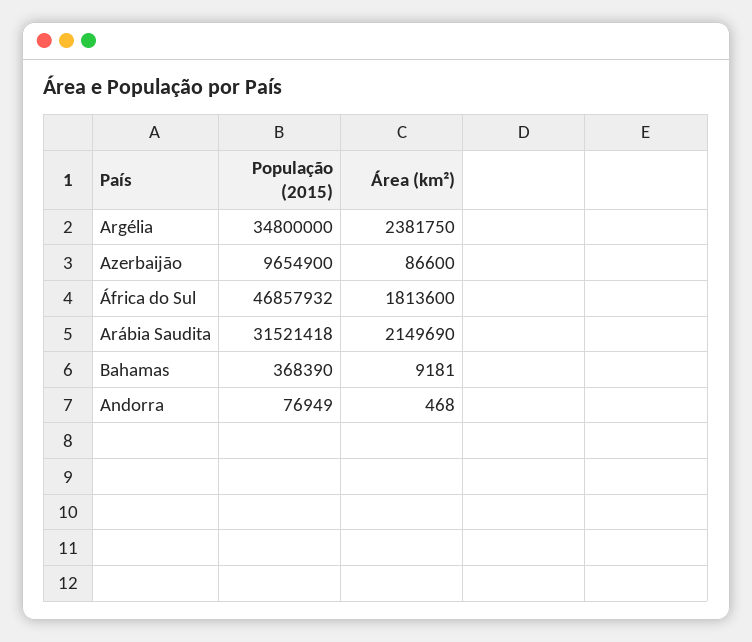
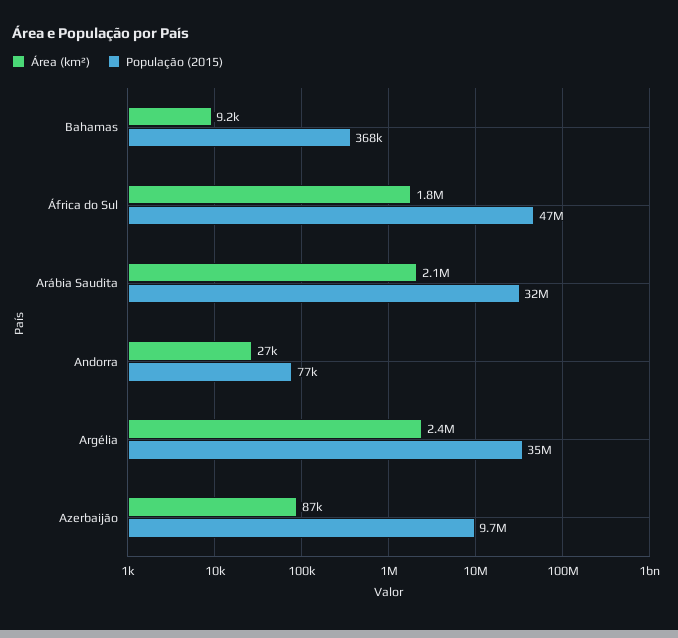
Área (km²), Andorra: 468 -> 27000

